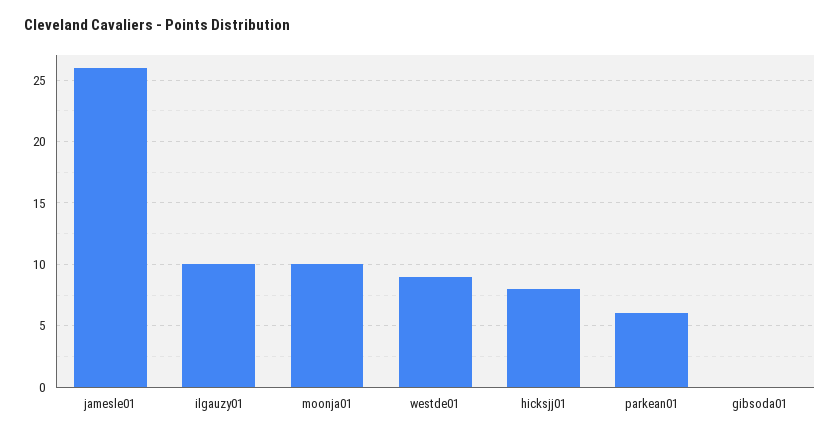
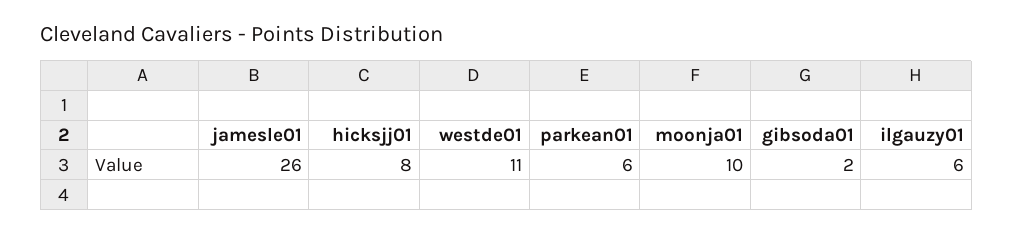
ilgauzy01: 10 -> 6
westde01: 9 -> 11
gibsoda01: 0 -> 2

